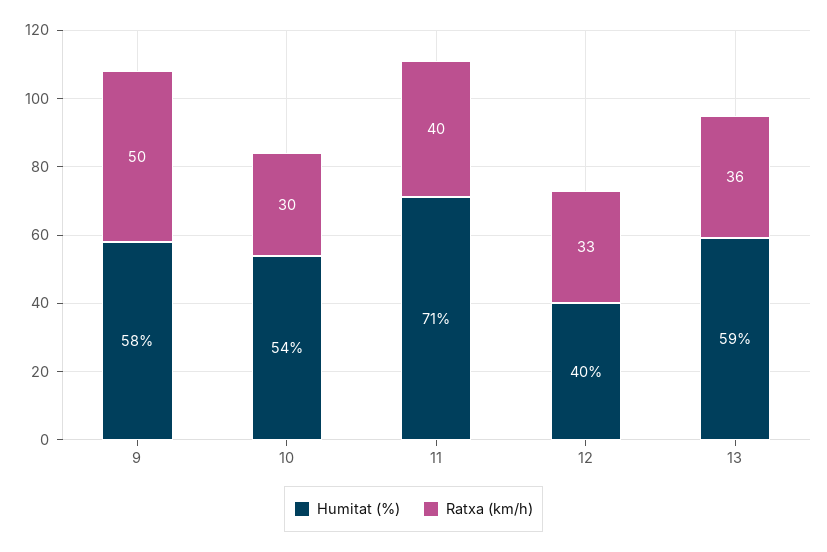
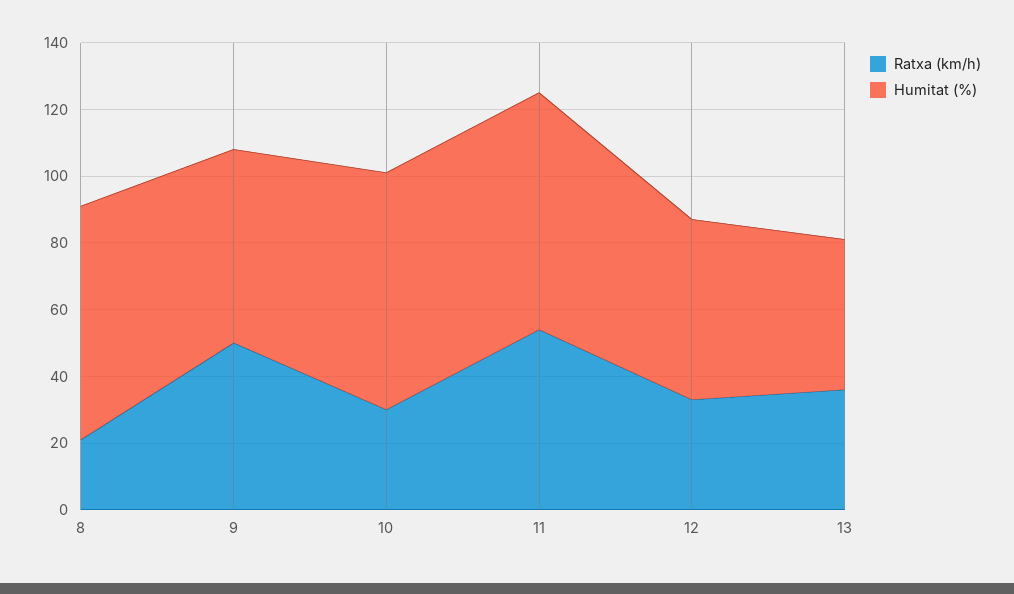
Humitat (%), 10: 54 -> 70
Ratxa (km/h), 11: 40 -> 55
Humitat (%), 12: 40 -> 55
Humitat (%), 13: 59 -> 45
Ratxa (km/h), 8: none -> 20
Humitat (%), 8: none -> 70

